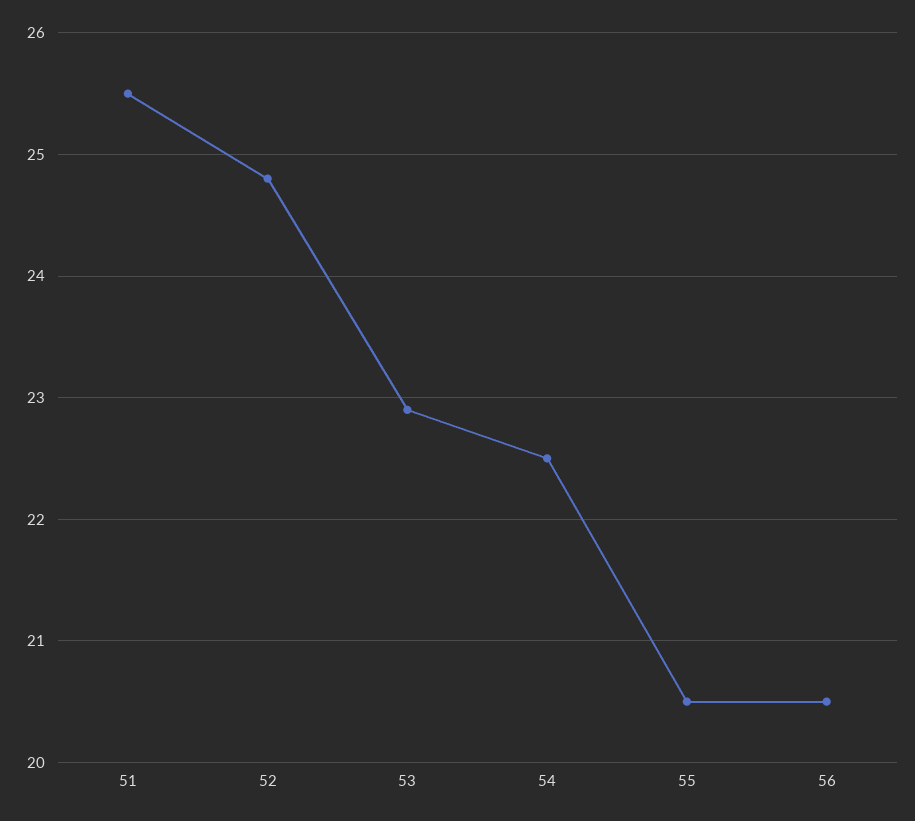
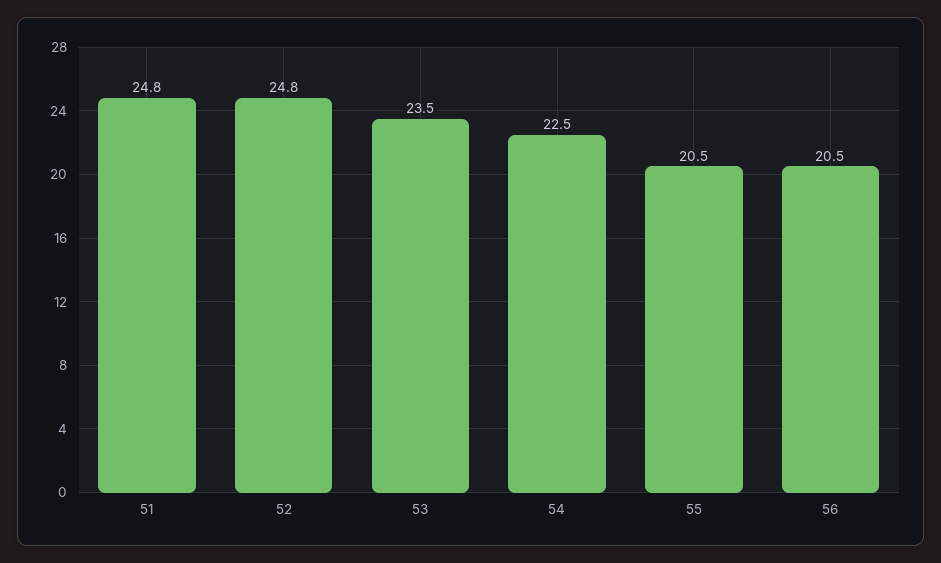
51: 25.5 -> 24.8
53: 22.9 -> 23.5

